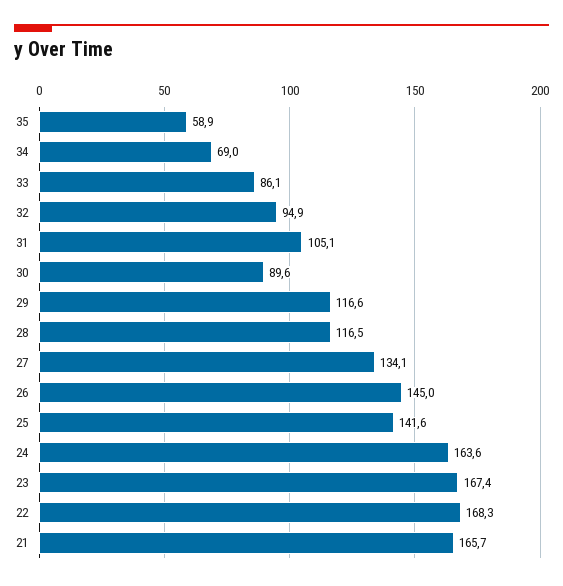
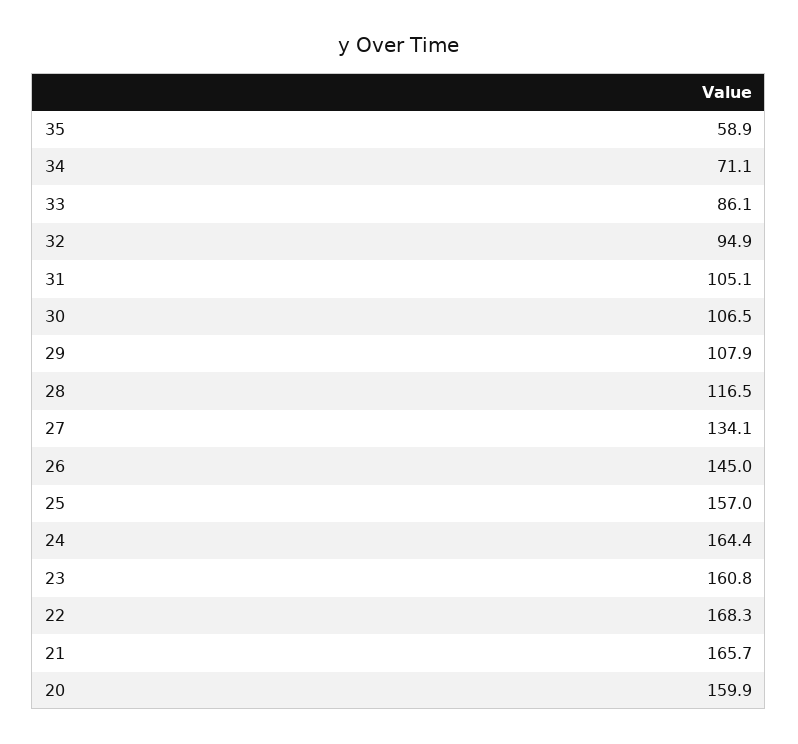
34: 69 -> 71.1
30: 89.6 -> 106.5
29: 116.6 -> 107.9
25: 141.6 -> 157
24: 163.6 -> 164.4
23: 167.4 -> 160.8
20: none -> 159.9

